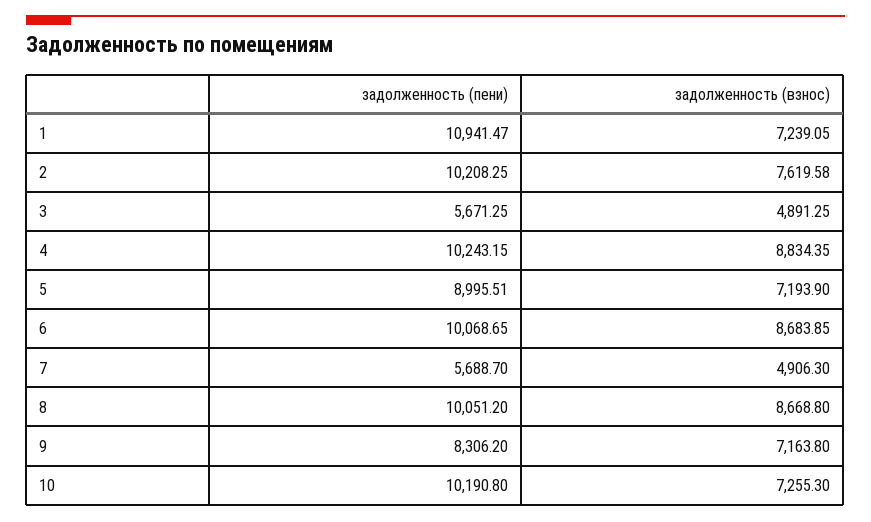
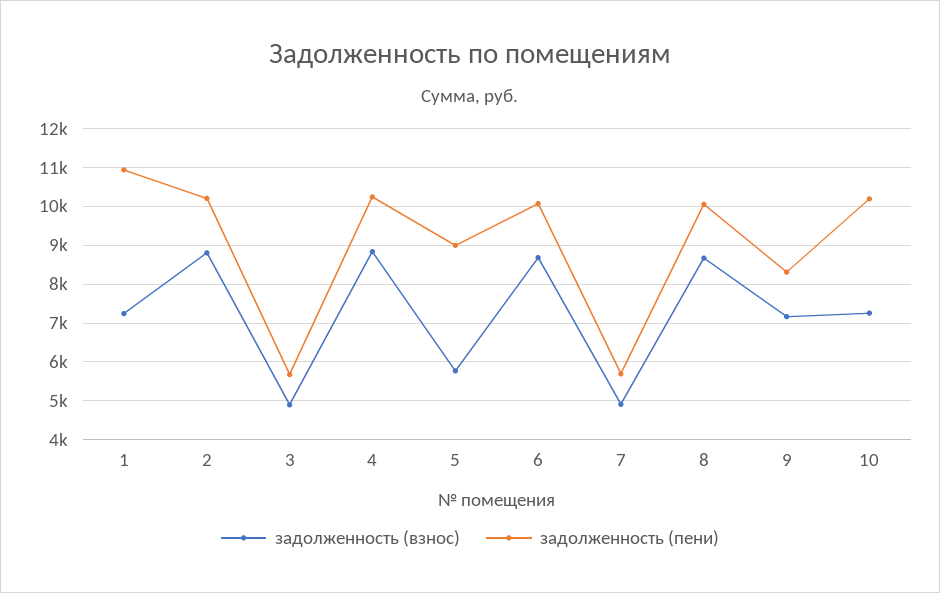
задолженность (взнос), 2: 7619.58 -> 8800
задолженность (взнос), 5: 7193.9 -> 5800

